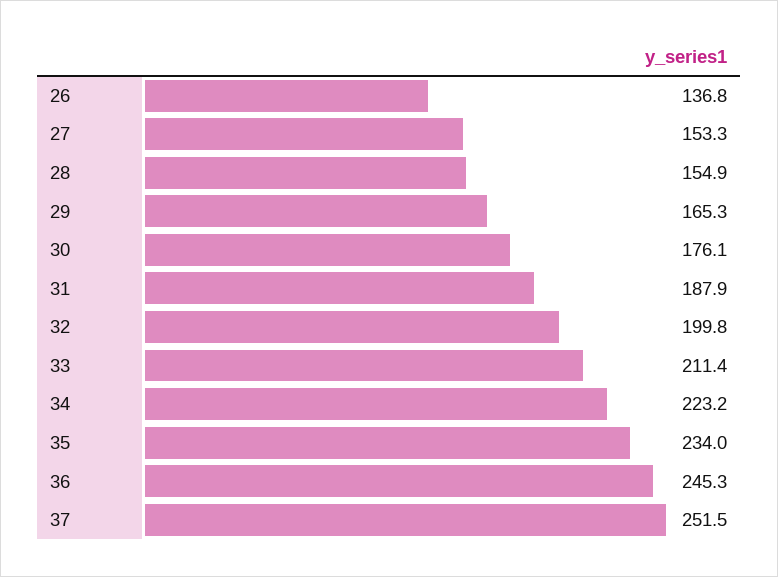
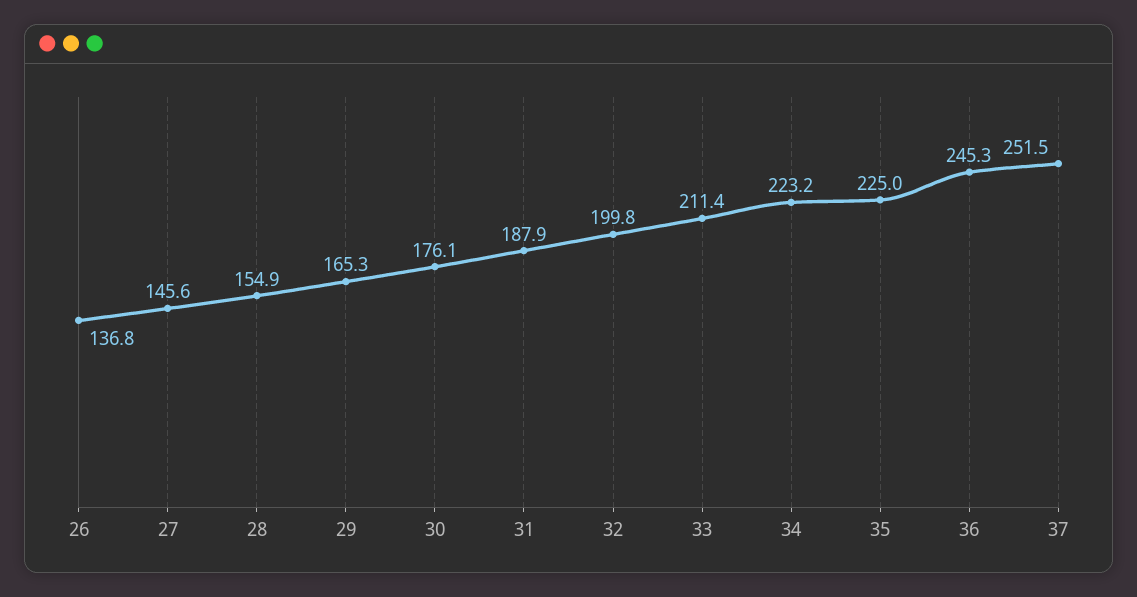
27: 153.3 -> 145.6
35: 234 -> 225

